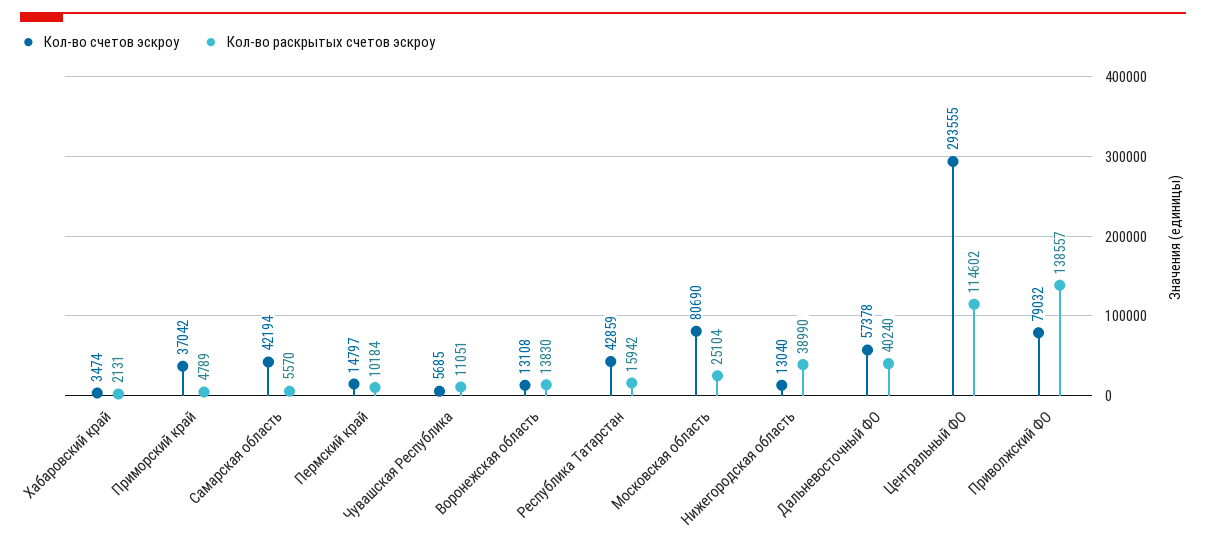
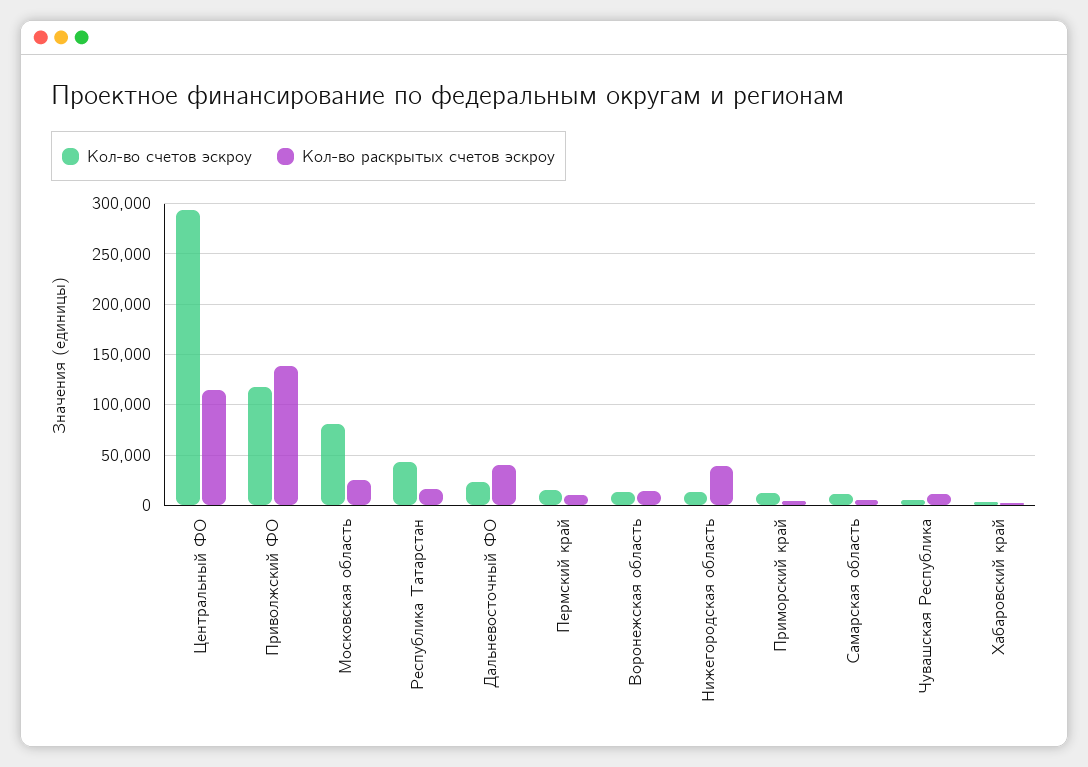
Кол-во счетов эскроу, Приморский край: 37042 -> 10000
Кол-во счетов эскроу, Самарская область: 42194 -> 10000
Кол-во счетов эскроу, Дальневосточный ФО: 57378 -> 20000
Кол-во счетов эскроу, Приволжский ФО: 79032 -> 120000

